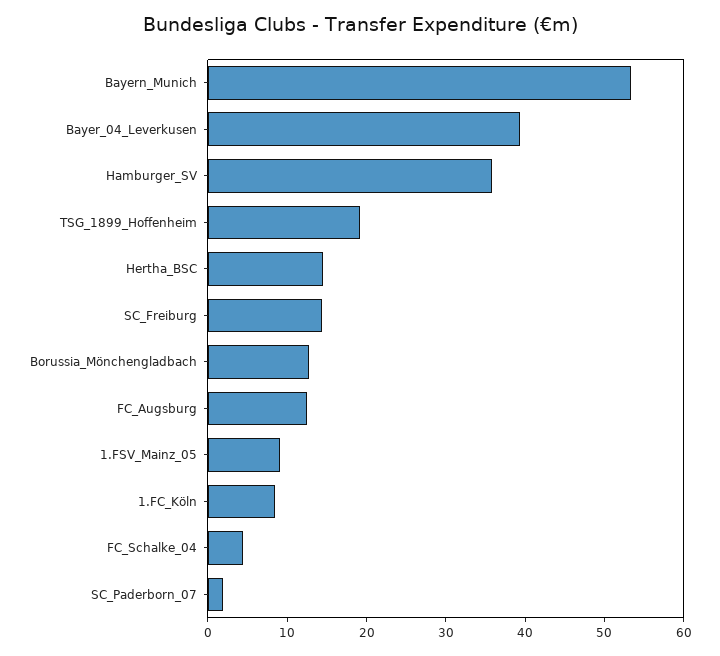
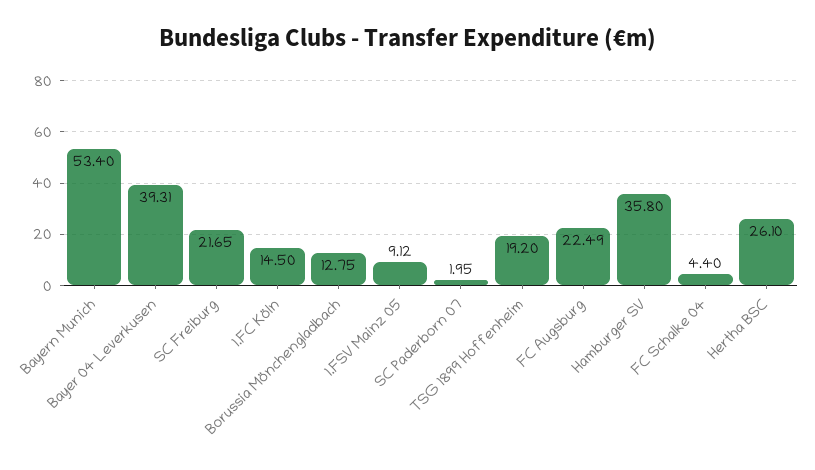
Hertha_BSC: 14 -> 26.1
SC_Freiburg: 14 -> 21.65
FC_Augsburg: 12 -> 22.49
1.FC_Köln: 8 -> 14.5

